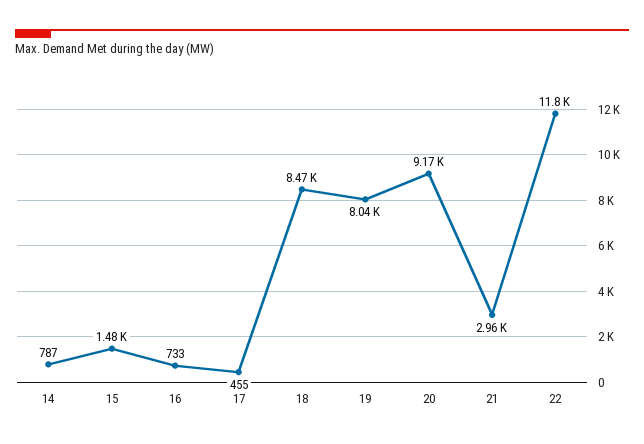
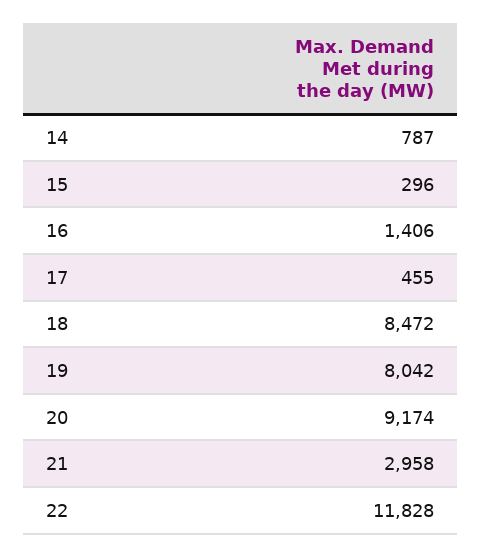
15: 1480 -> 296
16: 733 -> 1406

